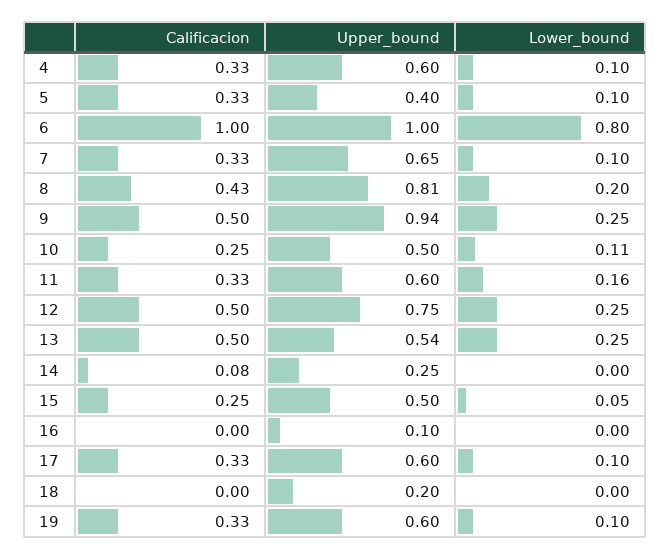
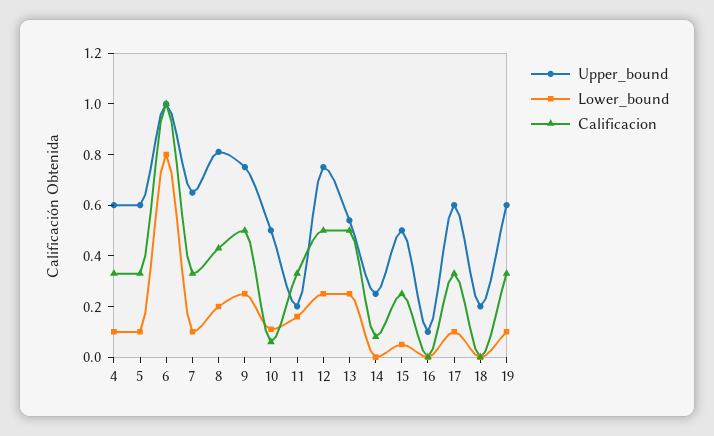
Upper_bound, 5: 0.4 -> 0.6
Upper_bound, 9: 0.94 -> 0.75
Calificacion, 10: 0.25 -> 0.05
Upper_bound, 11: 0.6 -> 0.2

